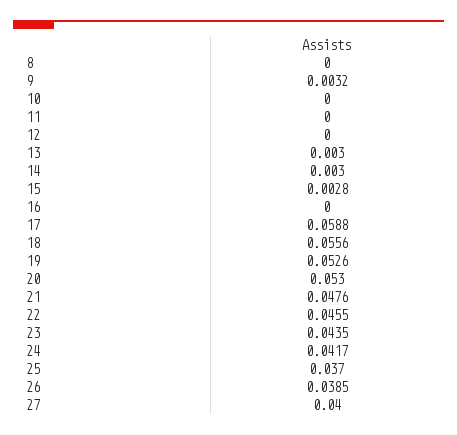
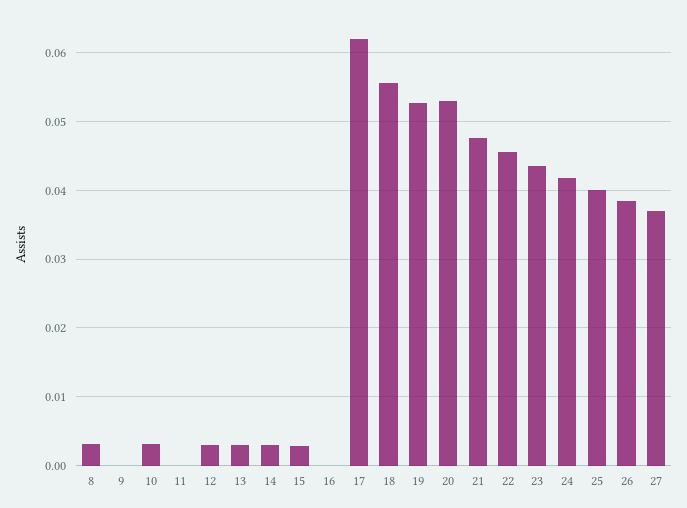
8: 0 -> 0.003
9: 0.0032 -> 0
10: 0 -> 0.003
12: 0 -> 0.003
17: 0.0588 -> 0.062
25: 0.037 -> 0.04
27: 0.04 -> 0.037

